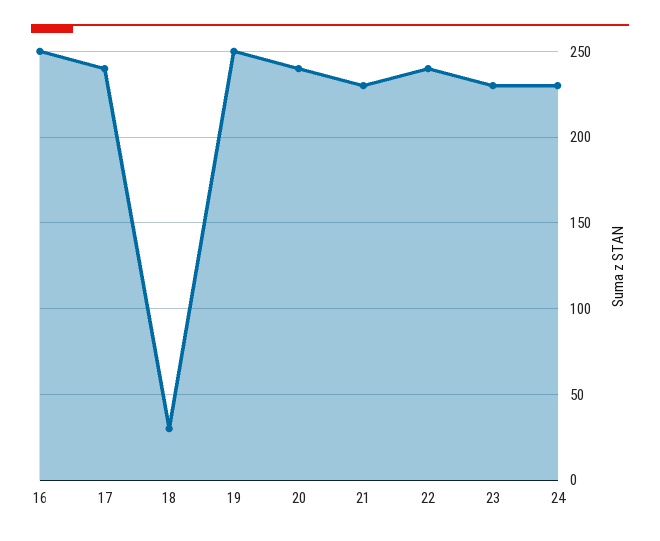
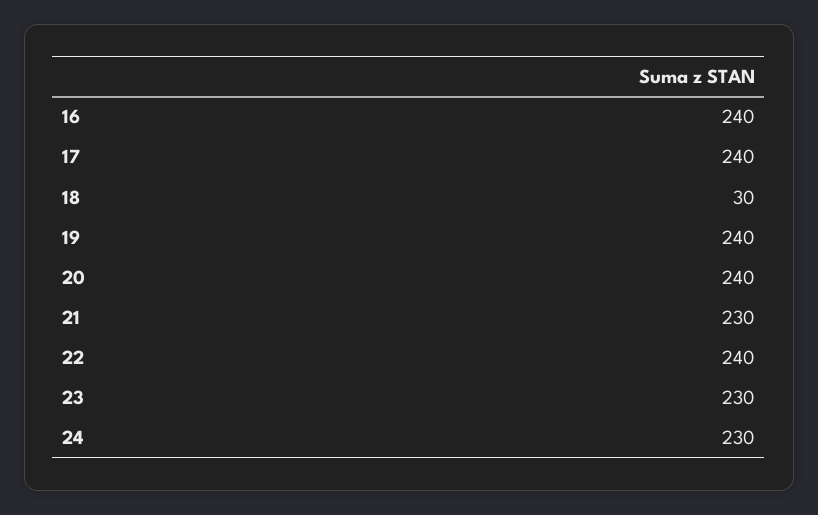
16: 250 -> 240
19: 250 -> 240

